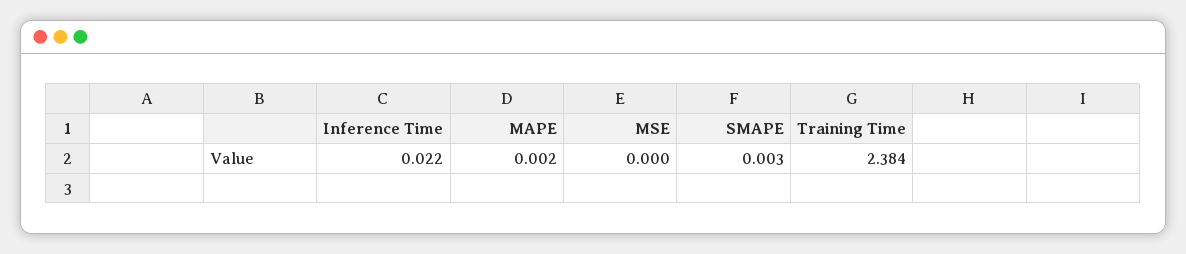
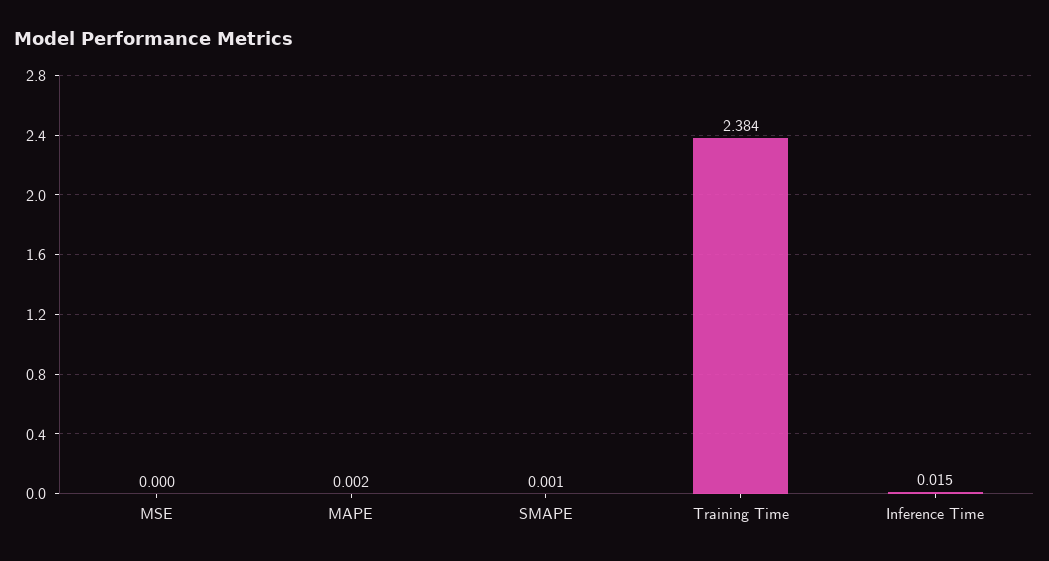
Inference Time: 0.022 -> 0.015
SMAPE: 0.003 -> 0.001

